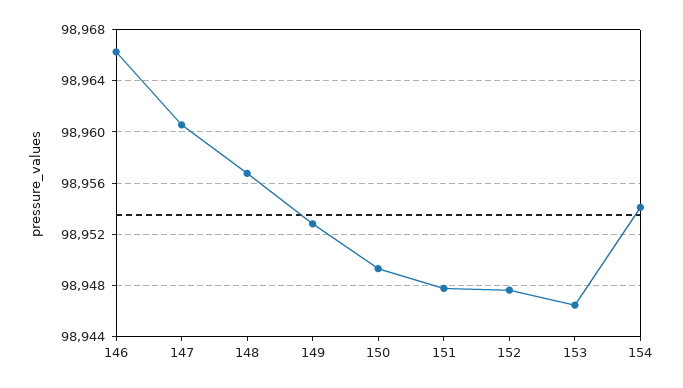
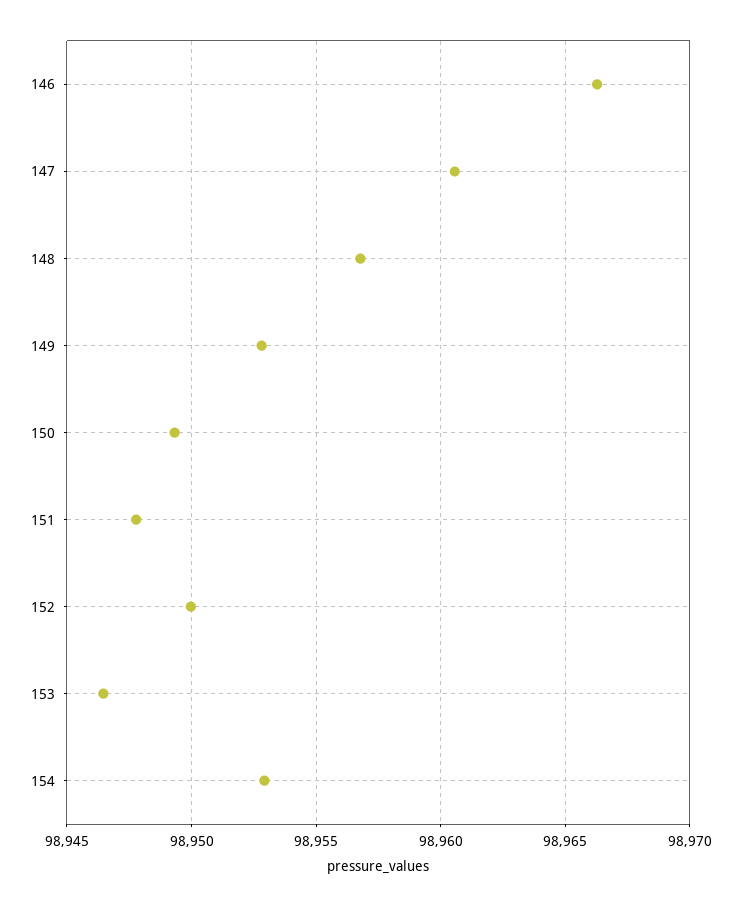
152: 98947.5 -> 98950
154: 98954 -> 98953

